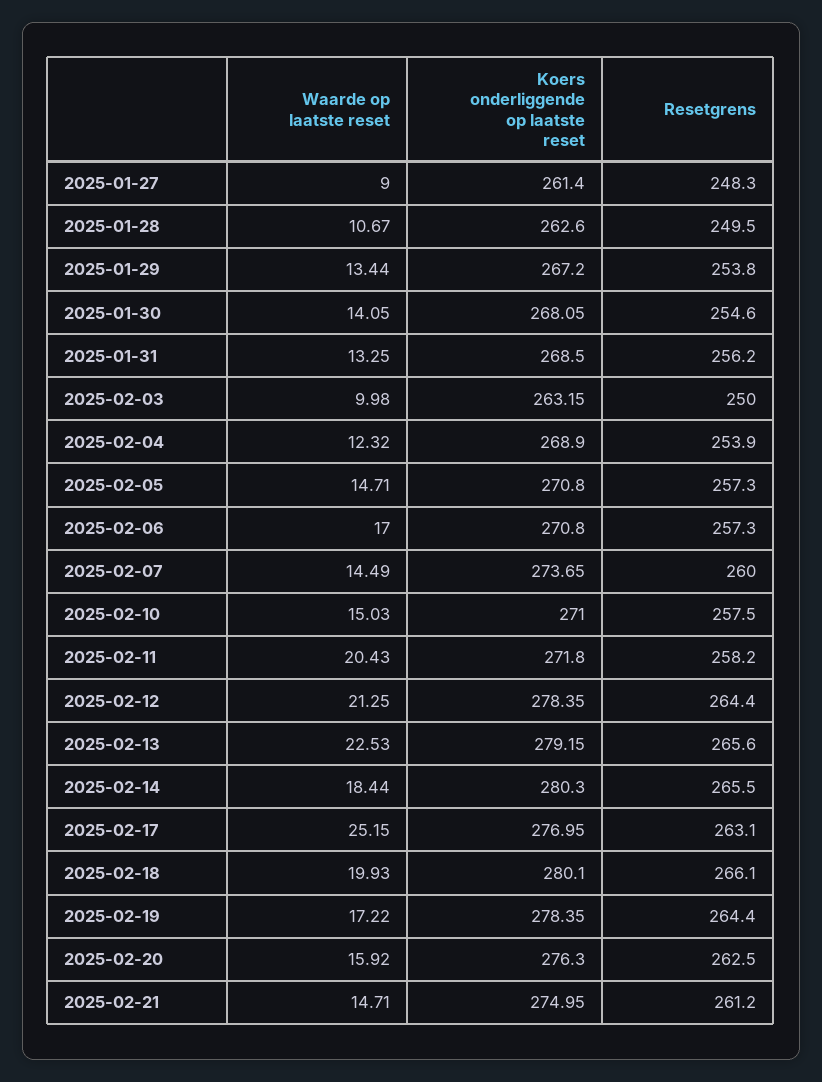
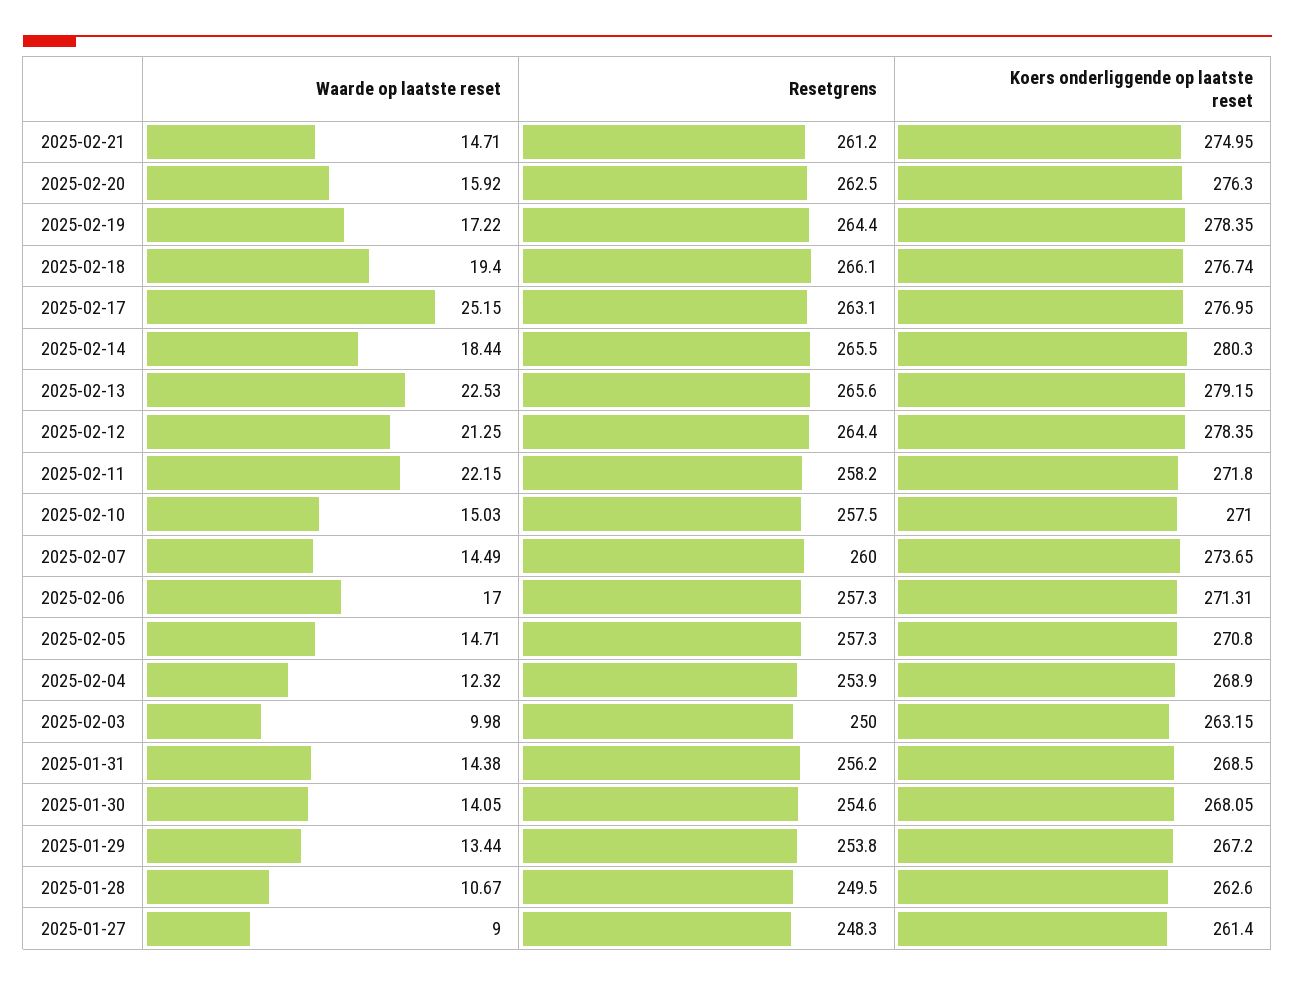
Waarde op laatste reset, 2025-01-31: 13.25 -> 14.38
Koers onderliggende op laatste reset, 2025-02-06: 270.8 -> 271.31
Waarde op laatste reset, 2025-02-11: 20.43 -> 22.15
Waarde op laatste reset, 2025-02-18: 19.93 -> 19.4
Koers onderliggende op laatste reset, 2025-02-18: 280.1 -> 276.74

